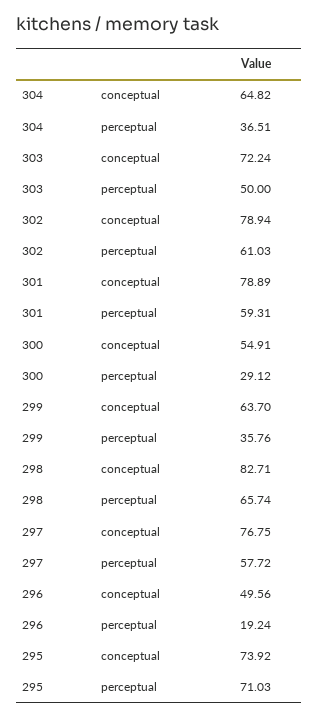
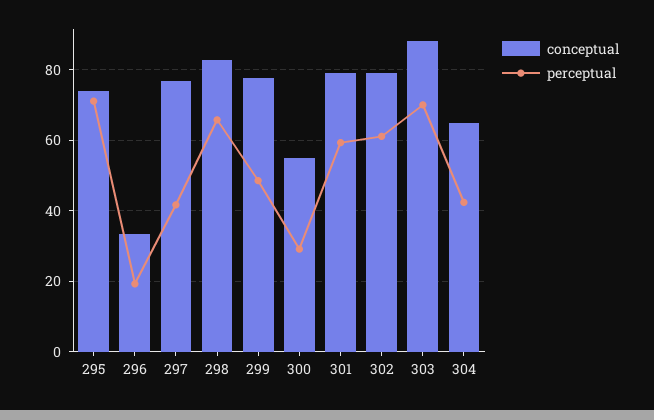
perceptual, 304: 36.51 -> 42
conceptual, 303: 72.24 -> 88
perceptual, 303: 50 -> 70
conceptual, 299: 63.7 -> 78
perceptual, 299: 35.76 -> 48
perceptual, 297: 57.72 -> 42
conceptual, 296: 49.56 -> 34

